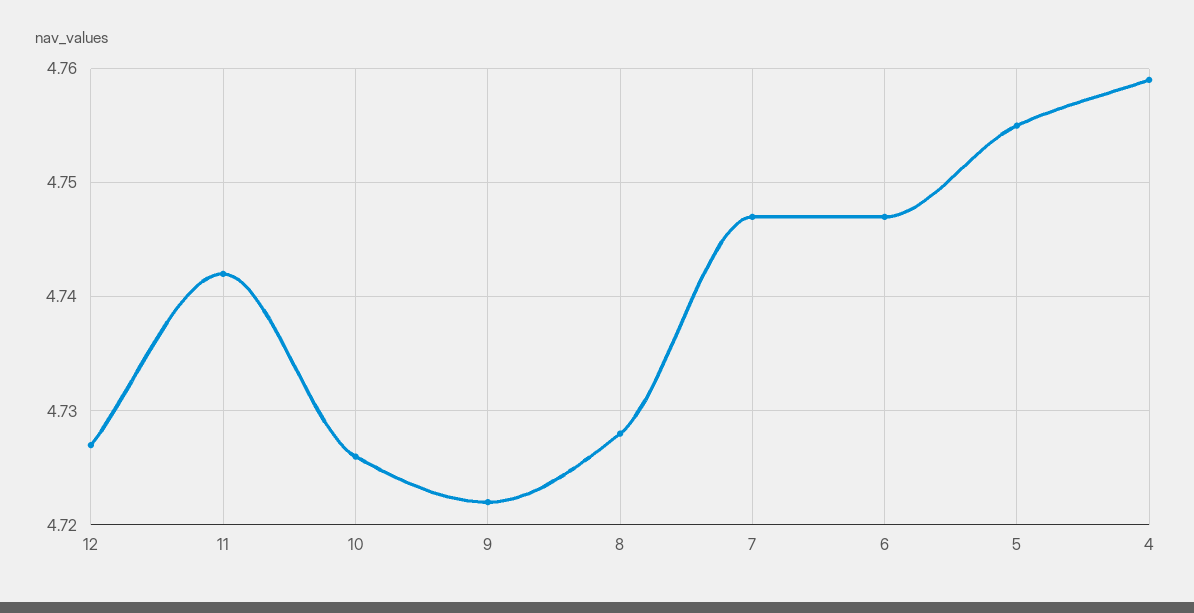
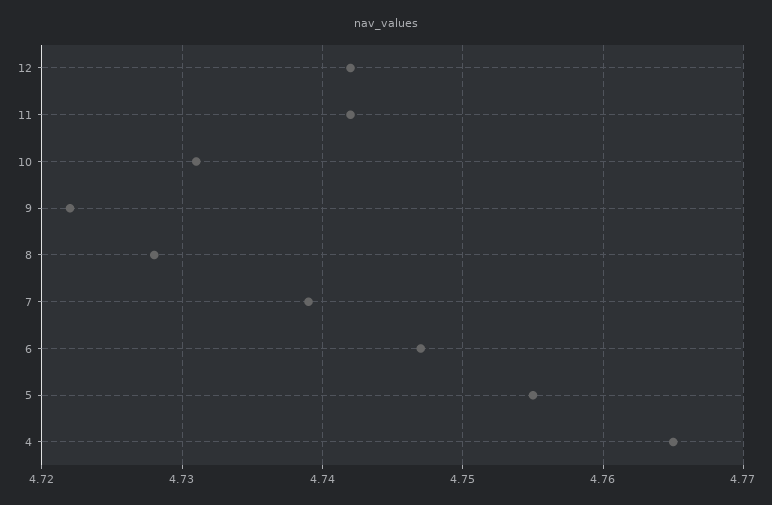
12: 4.727 -> 4.742
10: 4.726 -> 4.731
7: 4.747 -> 4.739
4: 4.759 -> 4.765

